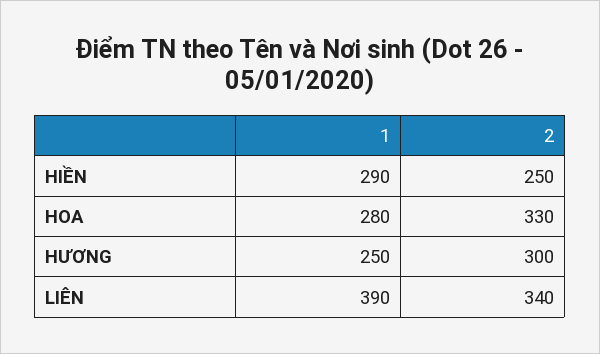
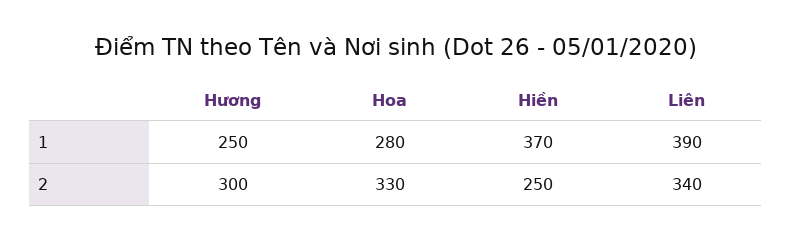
1, HIỀN: 290 -> 370

